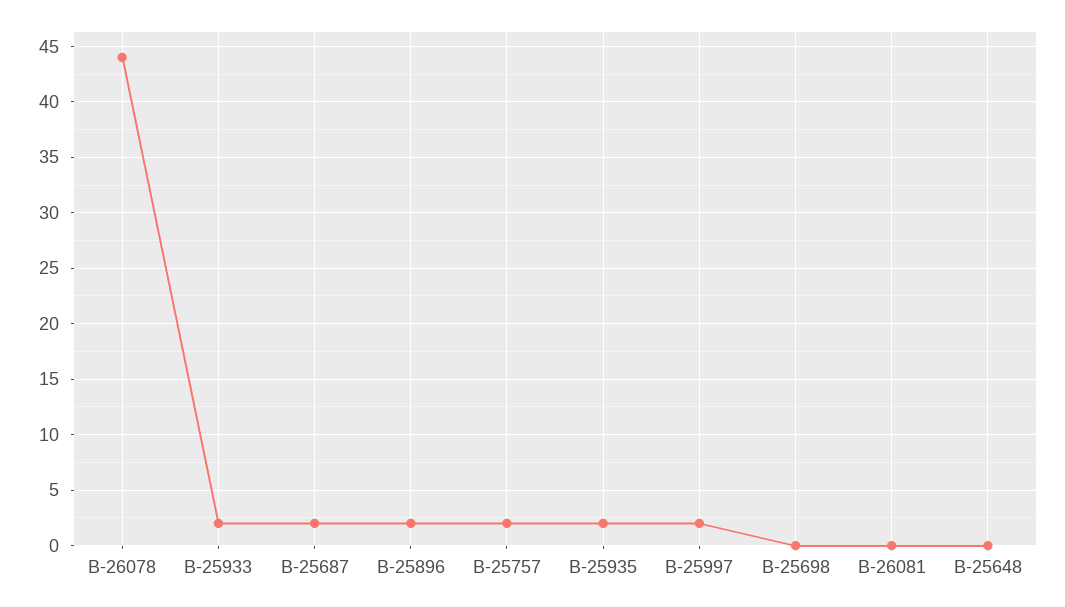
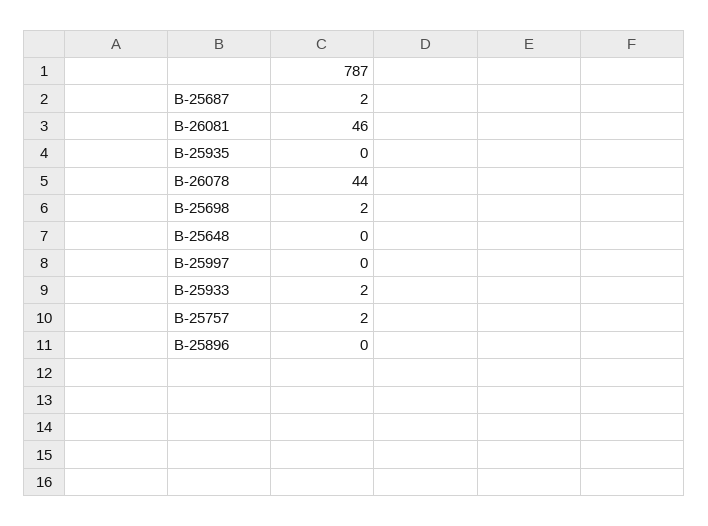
B-25896: 2 -> 0
B-25935: 2 -> 0
B-25997: 2 -> 0
B-25698: 0 -> 2
B-26081: 0 -> 46

